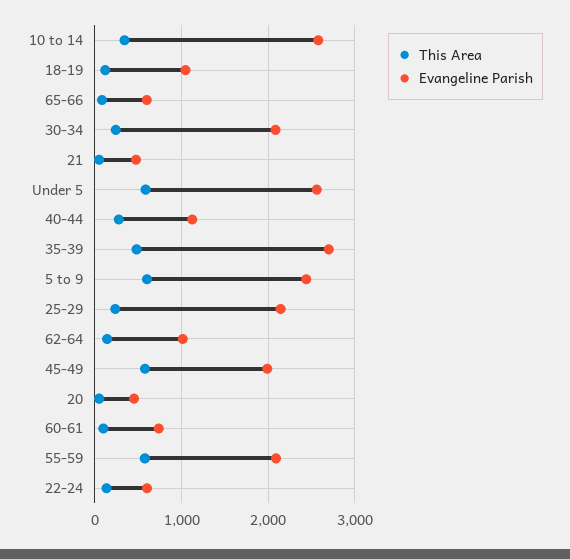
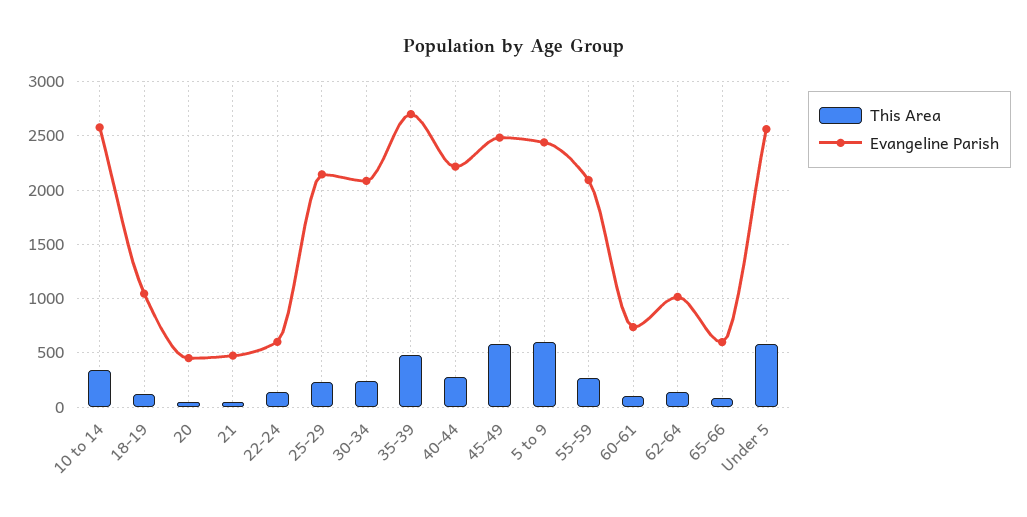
Evangeline Parish, 40-44: 1100 -> 2200
Evangeline Parish, 45-49: 2000 -> 2500
This Area, 55-59: 600 -> 300

